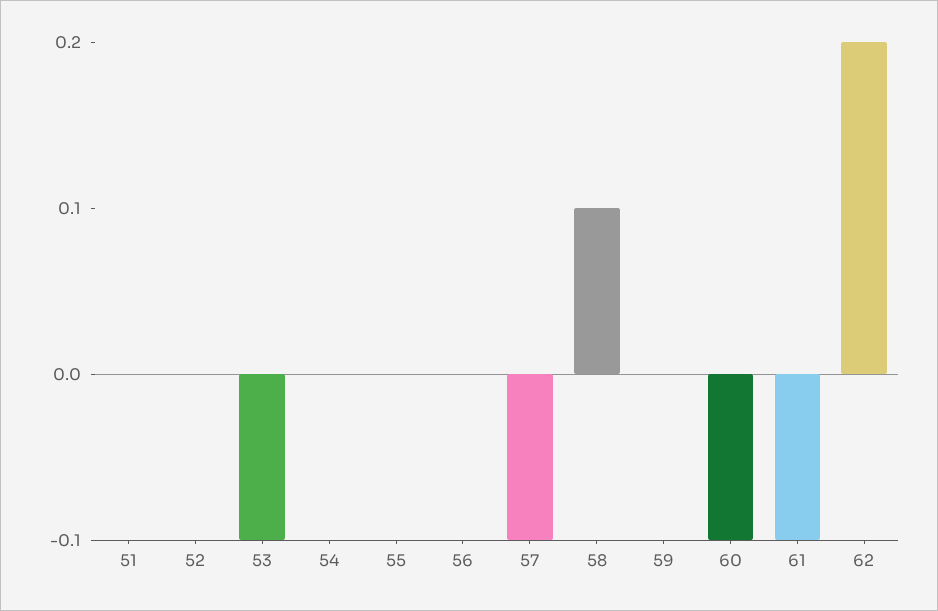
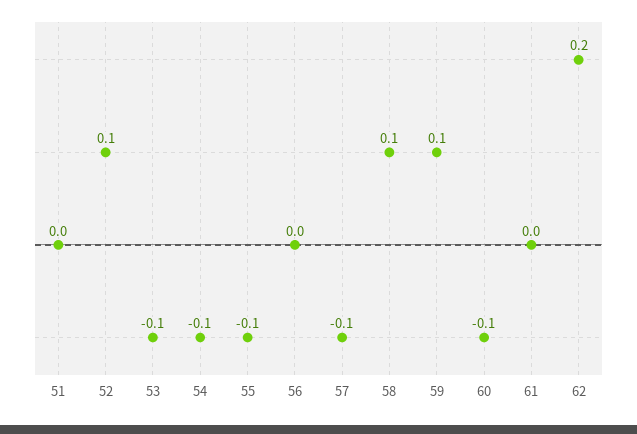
52: 0 -> 0.1
54: 0 -> -0.1
55: 0 -> -0.1
59: 0 -> 0.1
61: -0.1 -> 0

